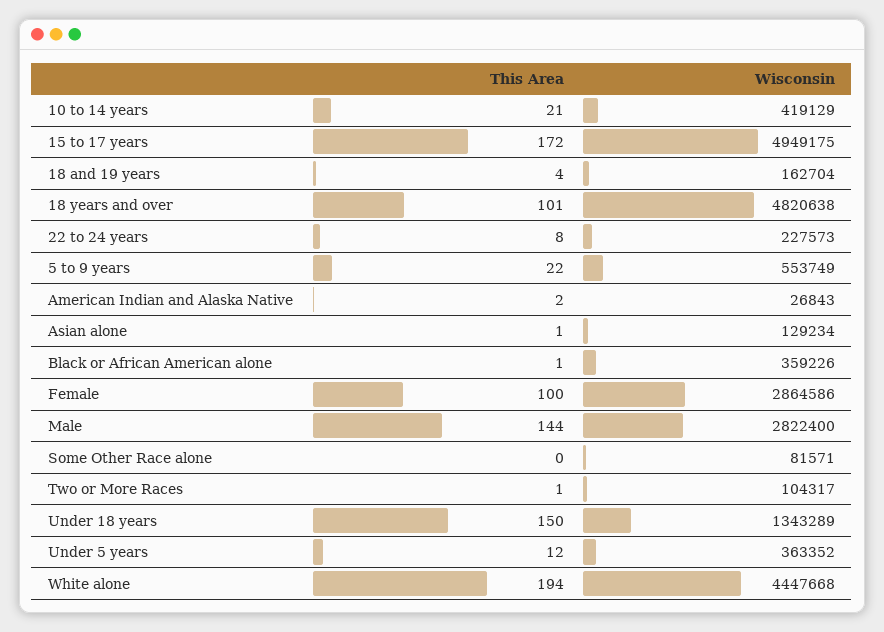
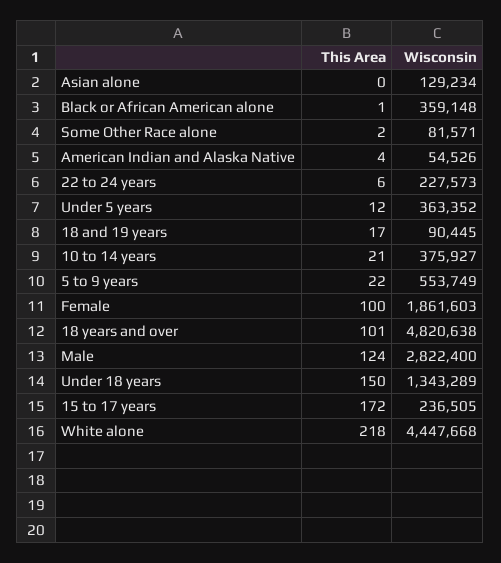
Wisconsin, 10 to 14 years: 419129 -> 375927
Wisconsin, 15 to 17 years: 4949175 -> 236505
This Area, 18 and 19 years: 4 -> 17
Wisconsin, 18 and 19 years: 162704 -> 90445
This Area, 22 to 24 years: 8 -> 6
This Area, American Indian and Alaska Native: 2 -> 4
Wisconsin, American Indian and Alaska Native: 26843 -> 54526
This Area, Asian alone: 1 -> 0
Wisconsin, Black or African American alone: 359226 -> 359148
Wisconsin, Female: 2864586 -> 1861603
This Area, Male: 144 -> 124
This Area, Some Other Race alone: 0 -> 2
This Area, Two or More Races: 1 -> none
Wisconsin, Two or More Races: 104317 -> none
This Area, White alone: 194 -> 218

